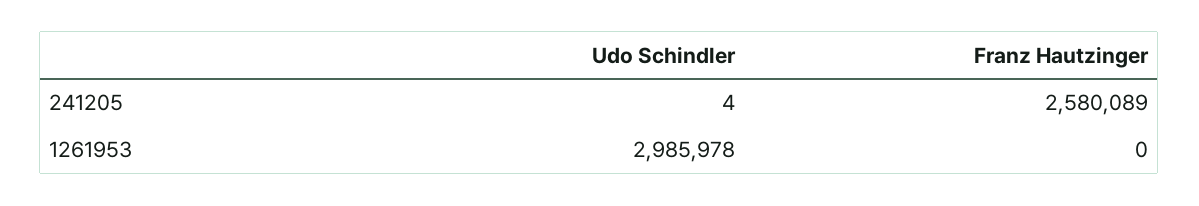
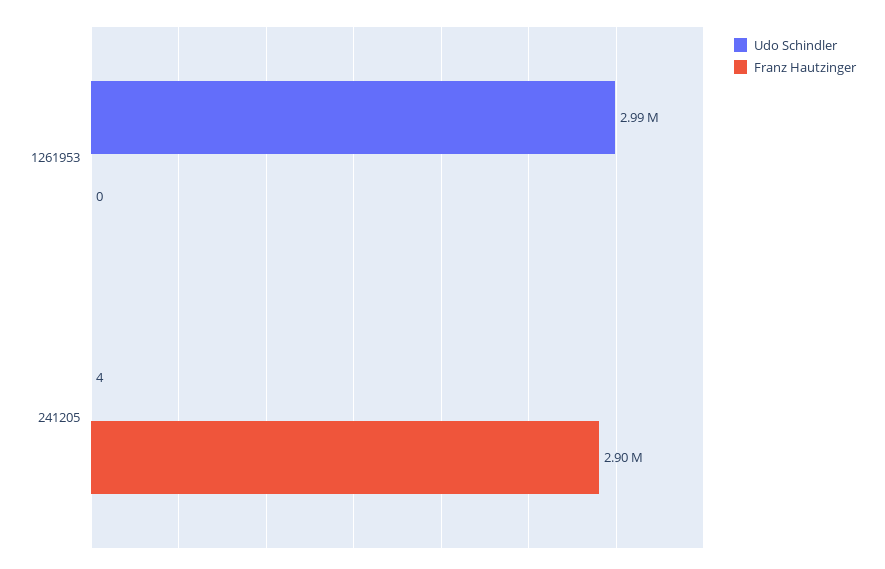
Franz Hautzinger, 241205: 2580089 -> 2900000

